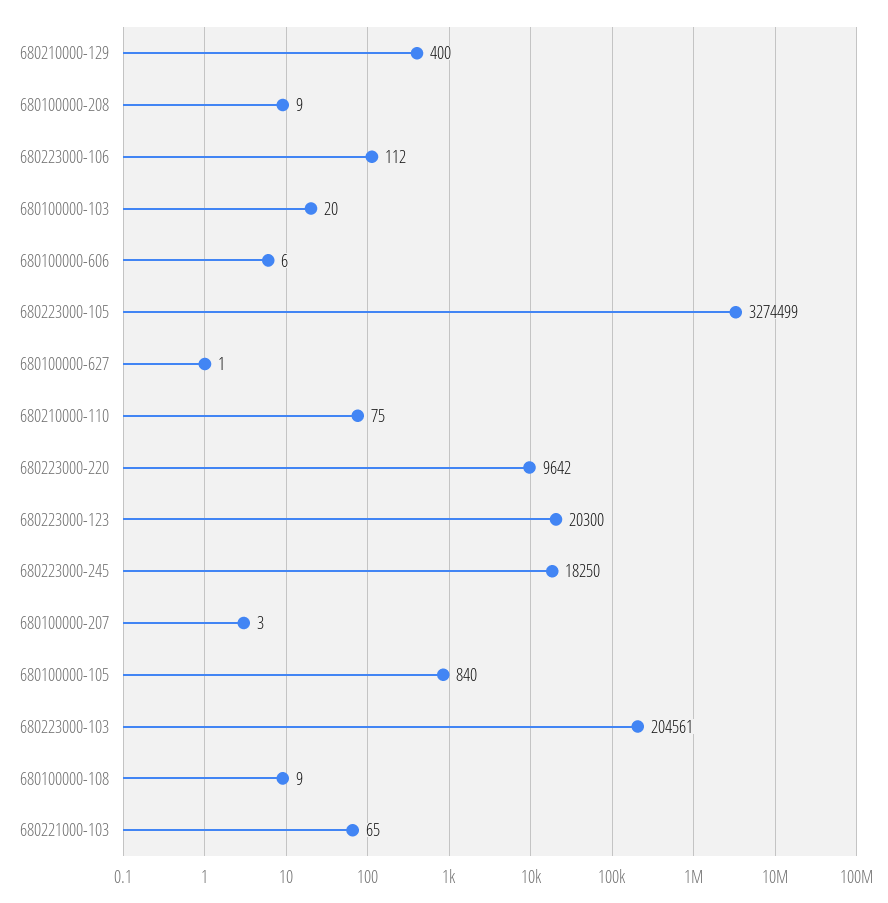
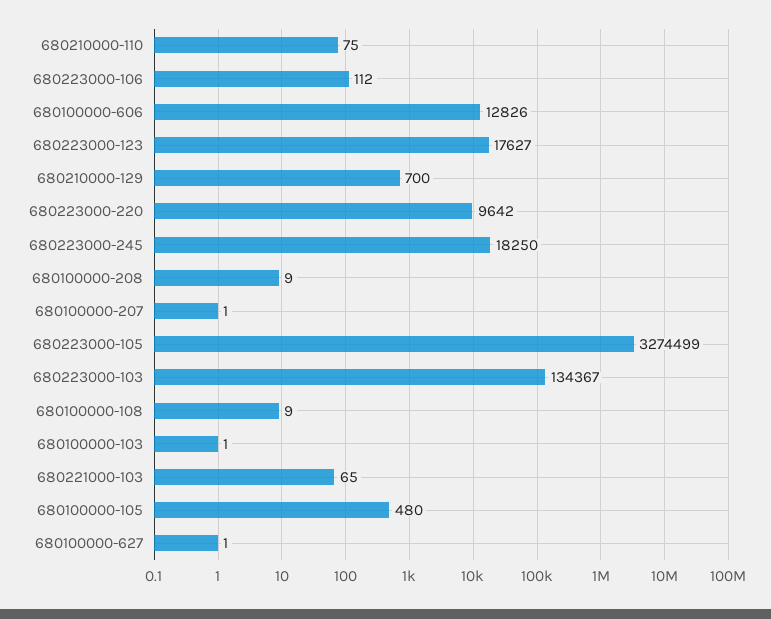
680210000-129: 400 -> 700
680100000-103: 20 -> 1
680100000-606: 6 -> 12826
680223000-123: 20300 -> 17627
680100000-207: 3 -> 1
680100000-105: 840 -> 480
680223000-103: 204561 -> 134367

